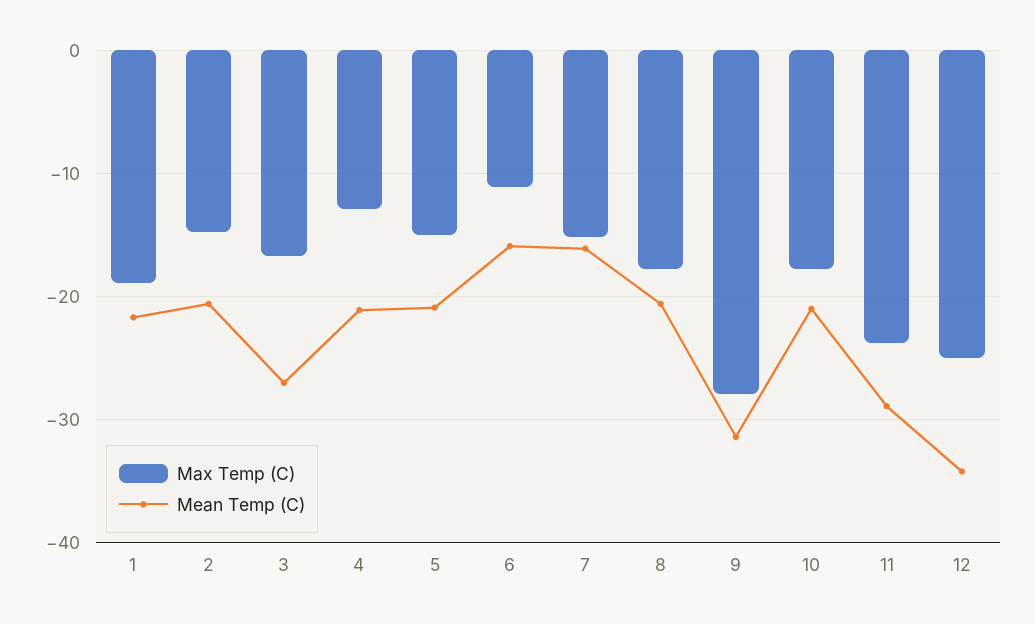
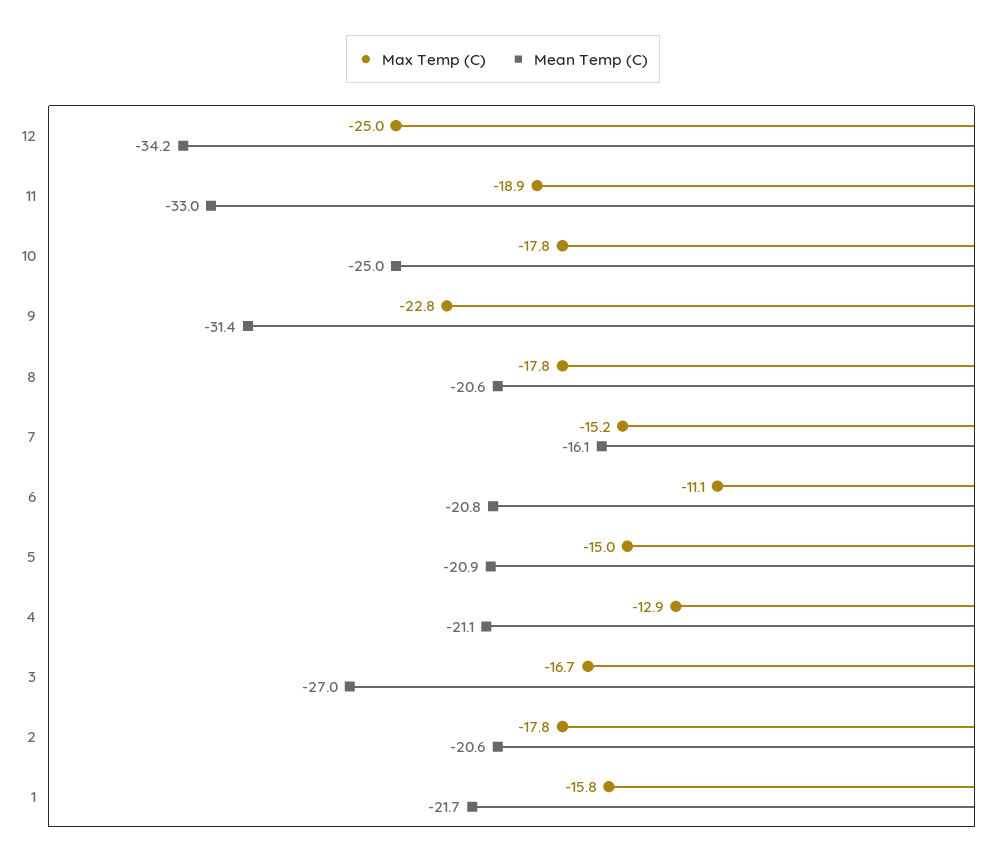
Max Temp (C), 1: -19 -> -15.8
Max Temp (C), 2: -15 -> -17.8
Mean Temp (C), 6: -16 -> -20.8
Max Temp (C), 9: -28 -> -22.8
Mean Temp (C), 10: -21 -> -25
Max Temp (C), 11: -24 -> -18.9
Mean Temp (C), 11: -29 -> -33

